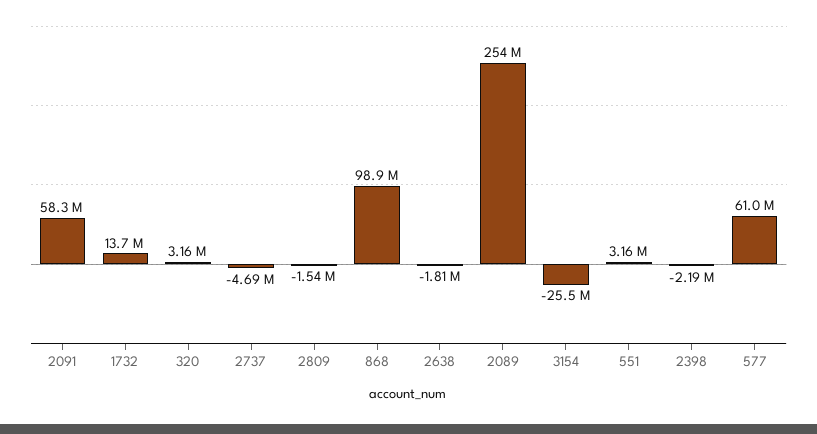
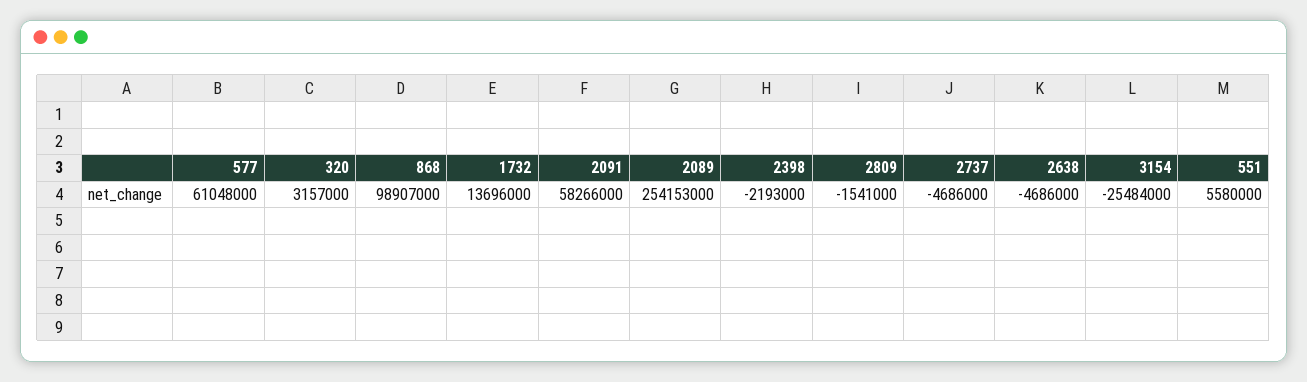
2638: -1810000 -> -4686000
551: 3160000 -> 5580000

